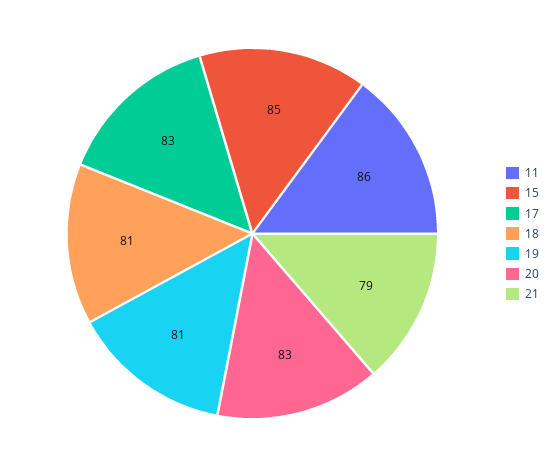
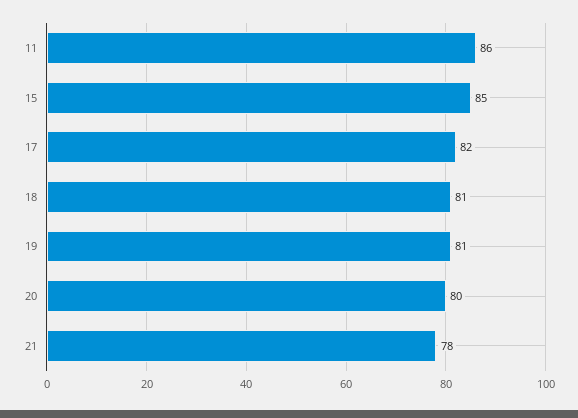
17: 83 -> 82
20: 83 -> 80
21: 79 -> 78

